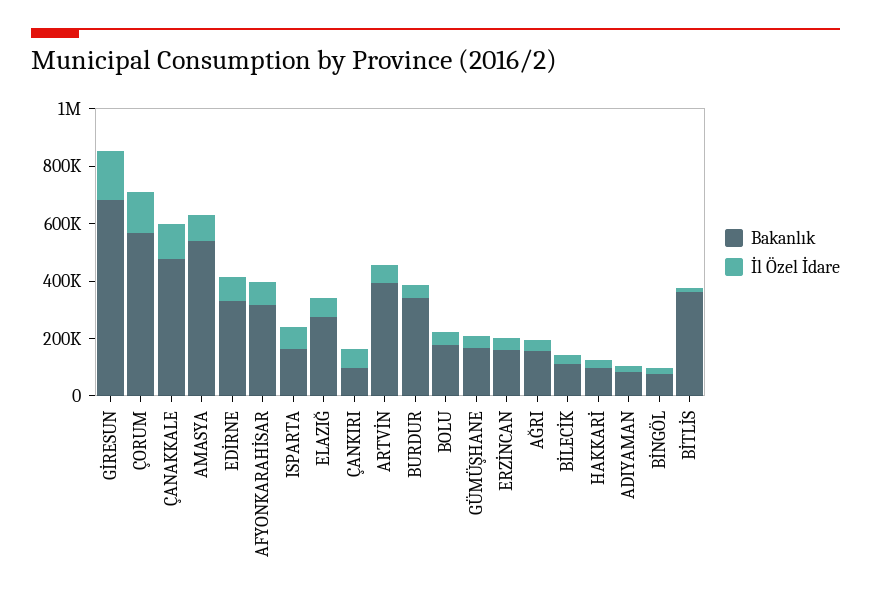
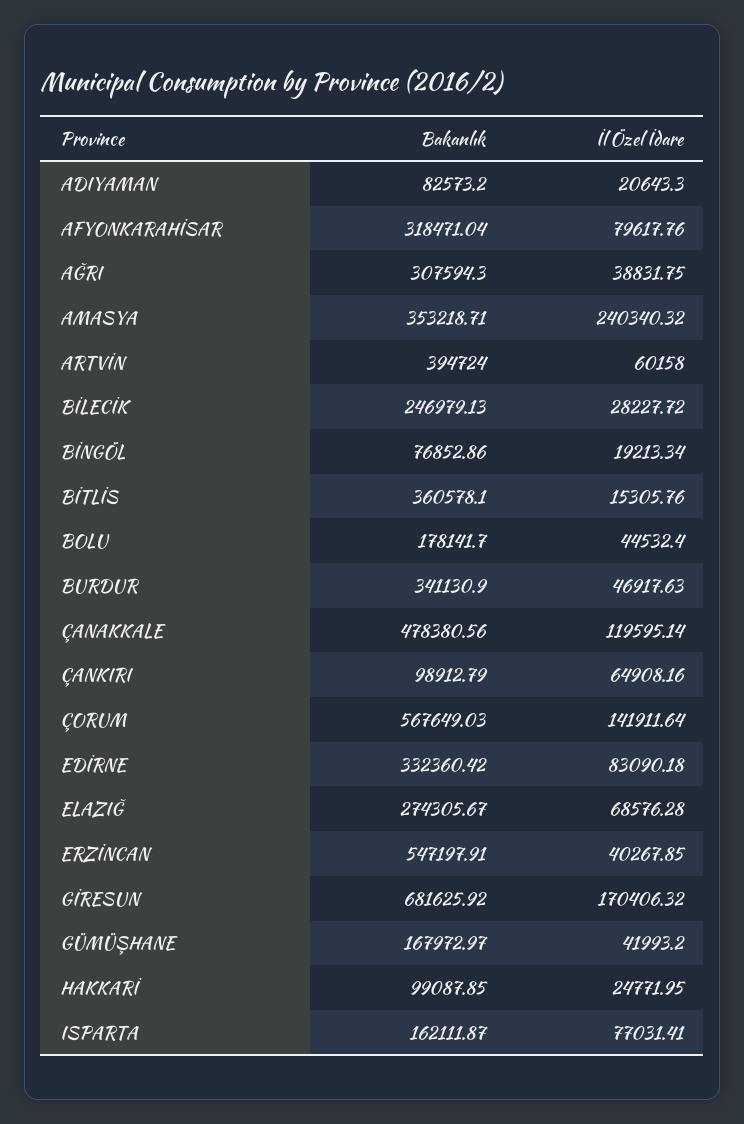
Bakanlık, AMASYA: 550000 -> 353218.71
İl Özel İdare, AMASYA: 100000 -> 240340.32
Bakanlık, ERZİNCAN: 150000 -> 547197.91
Bakanlık, AĞRI: 150000 -> 307594.3
Bakanlık, BİLECİK: 100000 -> 246979.13

